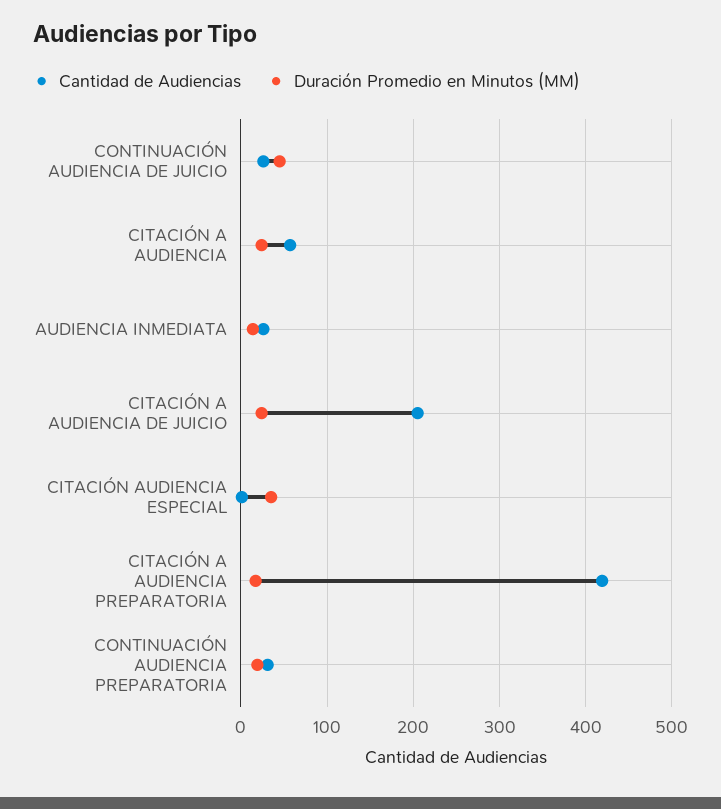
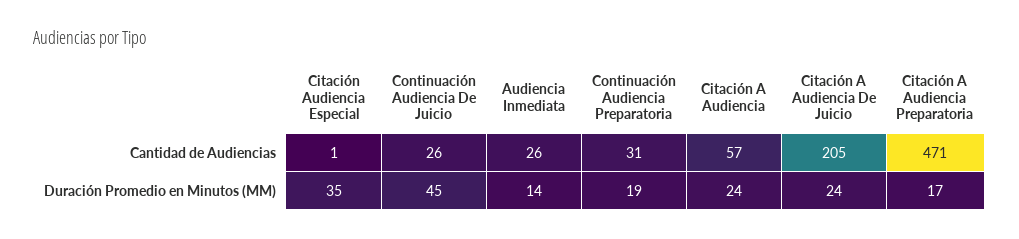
Cantidad de Audiencias, CITACIÓN A AUDIENCIA PREPARATORIA: 420 -> 471

